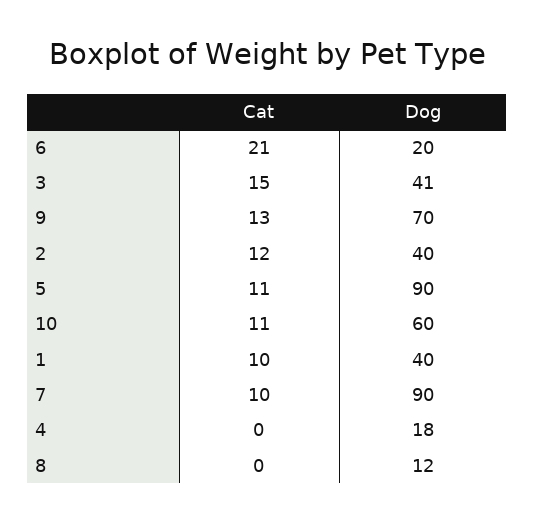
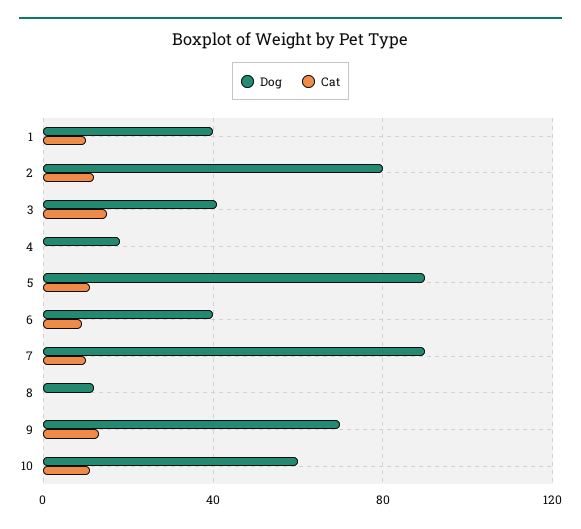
Cat, 6: 21 -> 10
Dog, 6: 20 -> 40
Dog, 2: 40 -> 80

